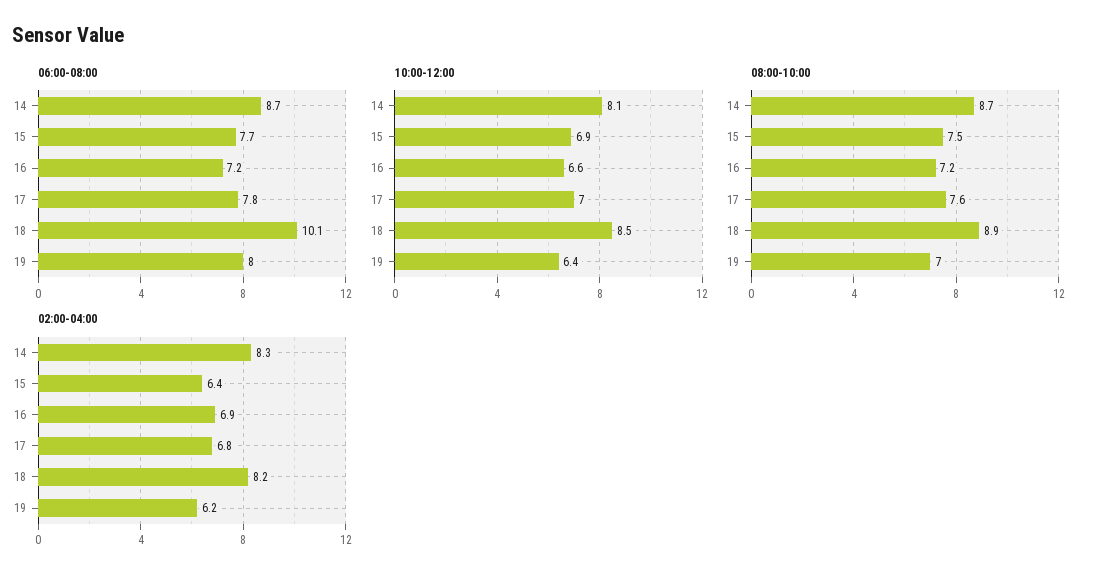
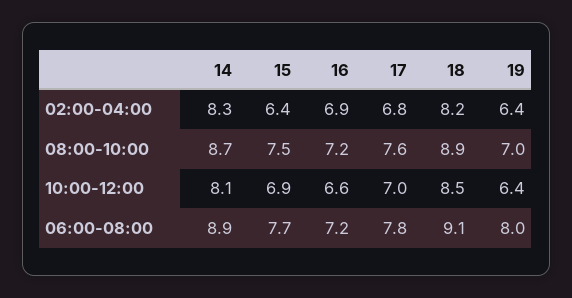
06:00-08:00, 14: 8.7 -> 8.9
06:00-08:00, 18: 10.1 -> 9.1
02:00-04:00, 19: 6.2 -> 6.4

